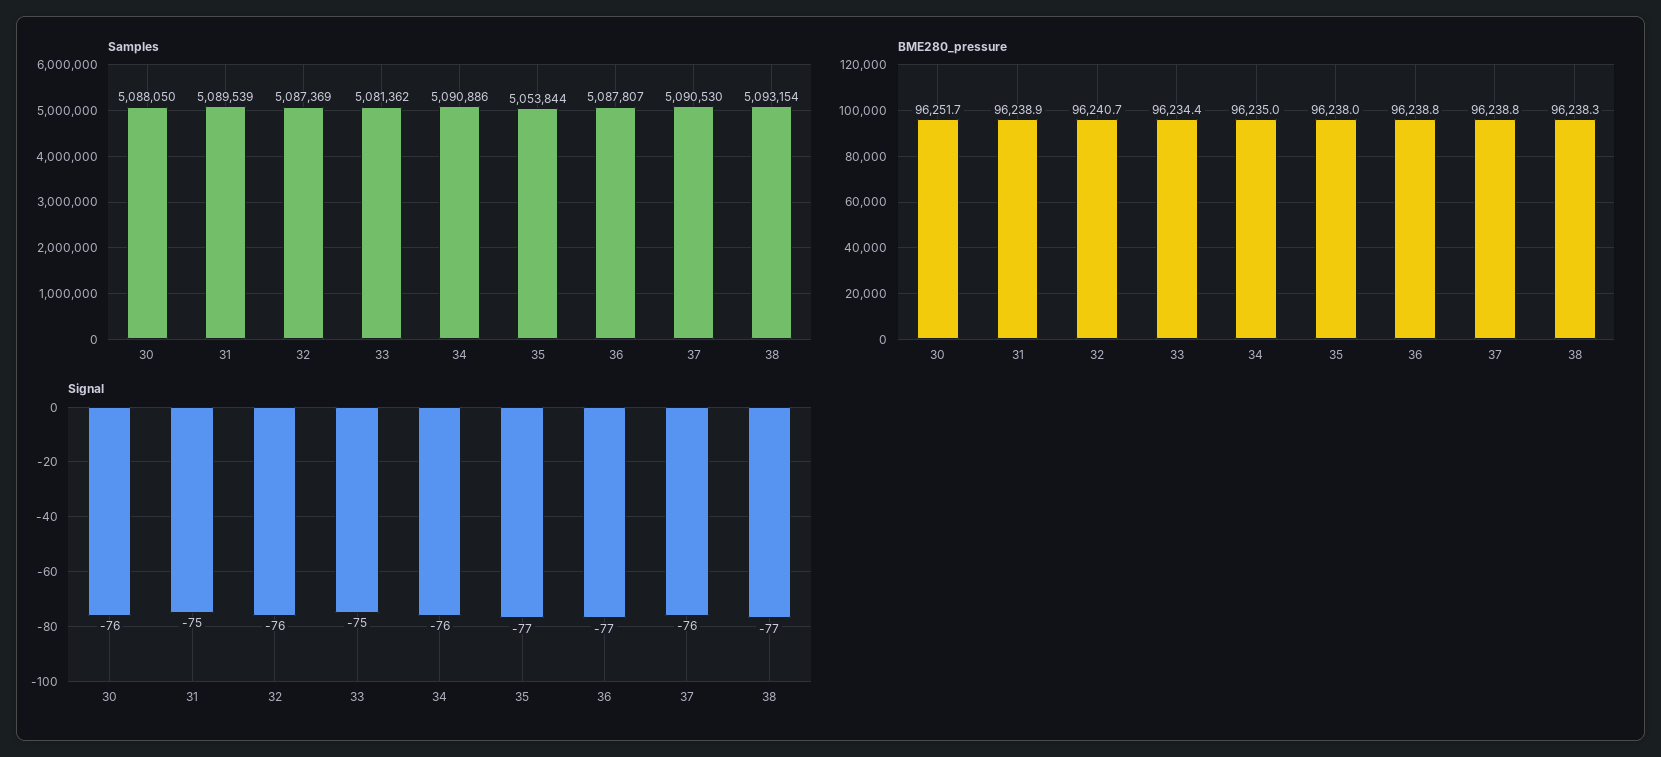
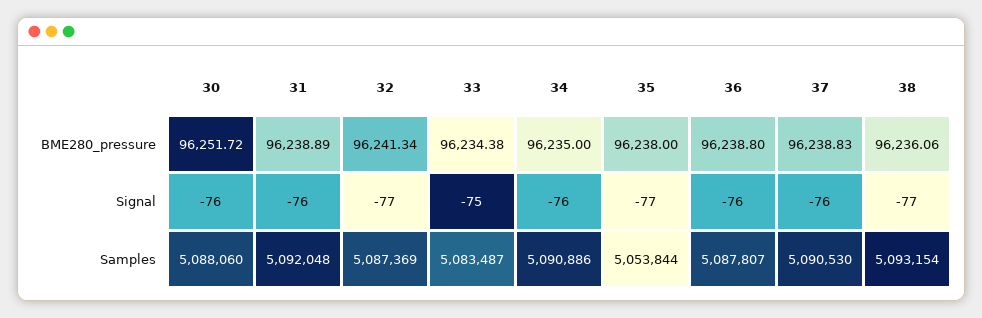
Samples, 30: 5088050 -> 5088060
Samples, 31: 5089539 -> 5092048
Samples, 33: 5081362 -> 5083487
BME280_pressure, 32: 96240.7 -> 96241.34
BME280_pressure, 38: 96238.3 -> 96236.06
Signal, 31: -75 -> -76
Signal, 32: -76 -> -77
Signal, 36: -77 -> -76

